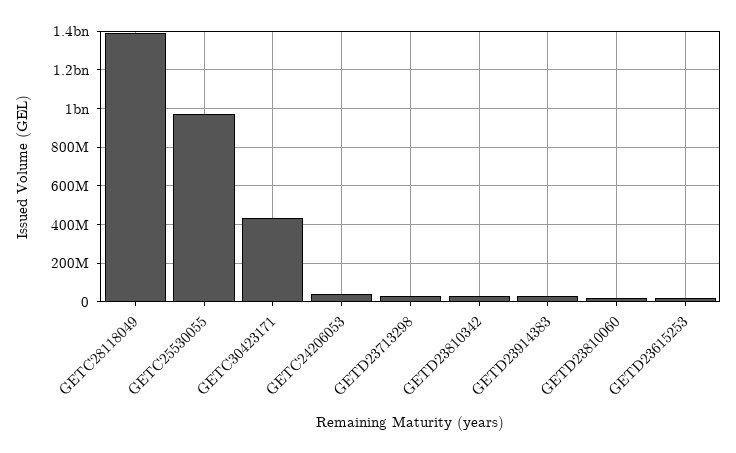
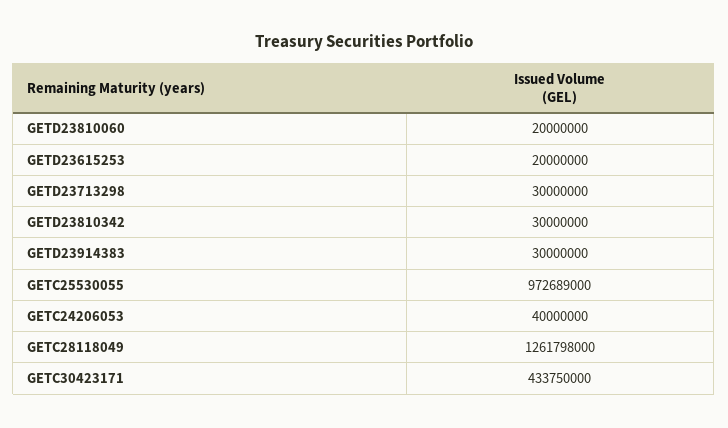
GETC28118049: 1400000000 -> 1261798000

